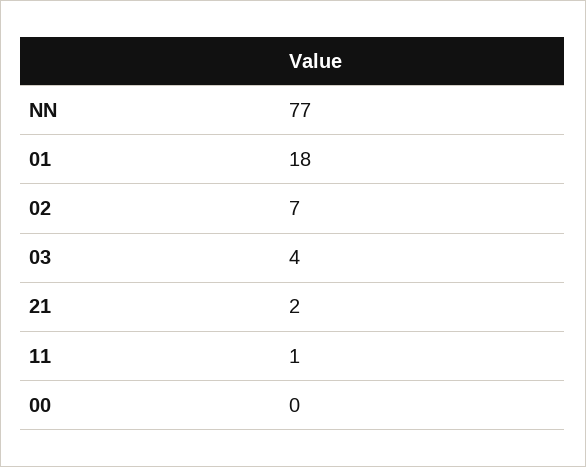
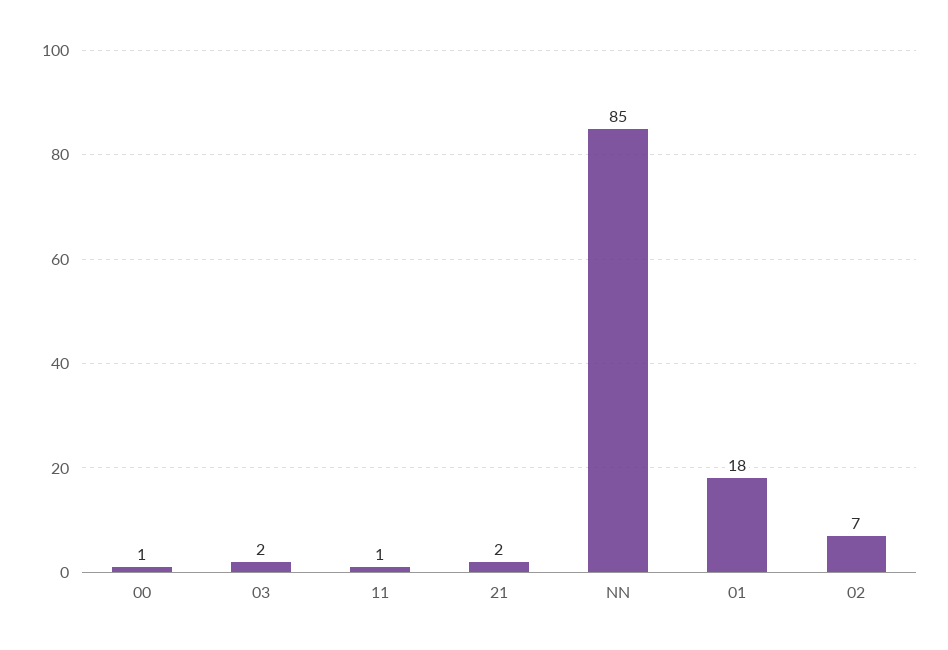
NN: 77 -> 85
03: 4 -> 2
00: 0 -> 1

